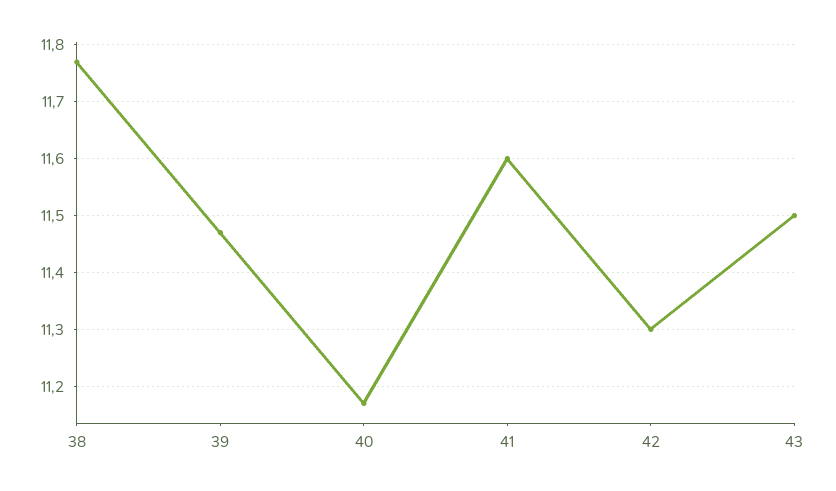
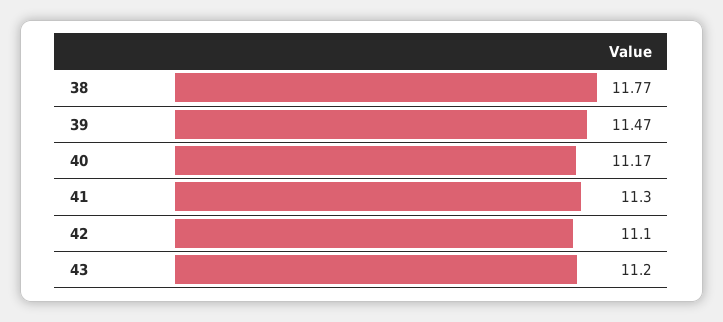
41: 11.6 -> 11.3
42: 11.3 -> 11.1
43: 11.5 -> 11.2

